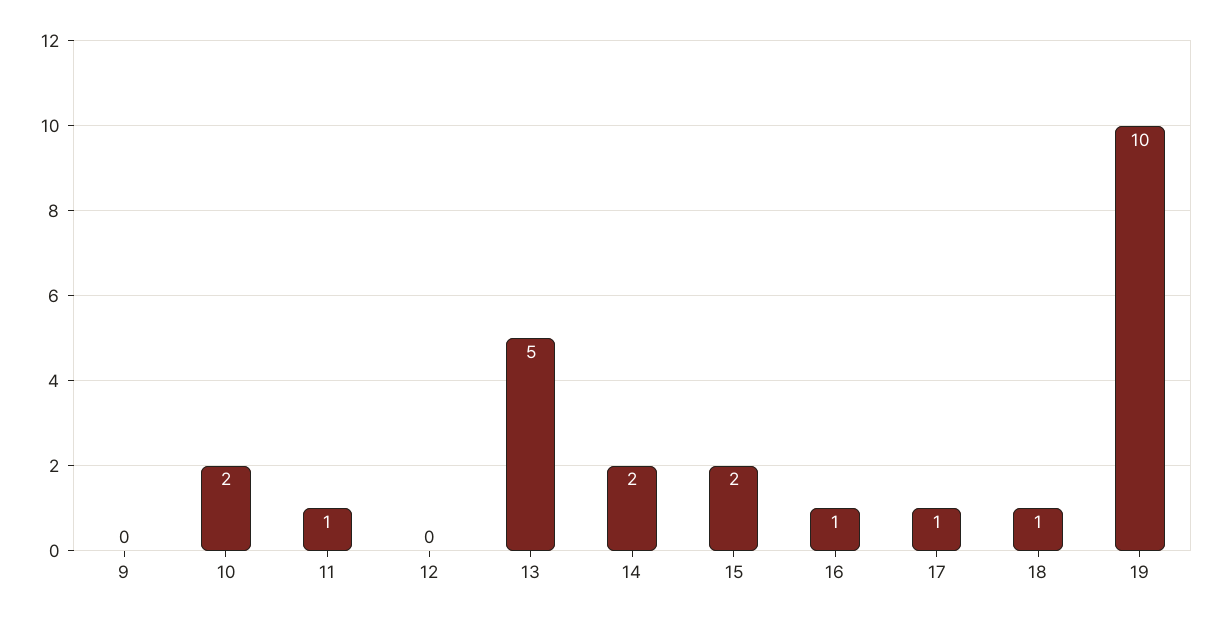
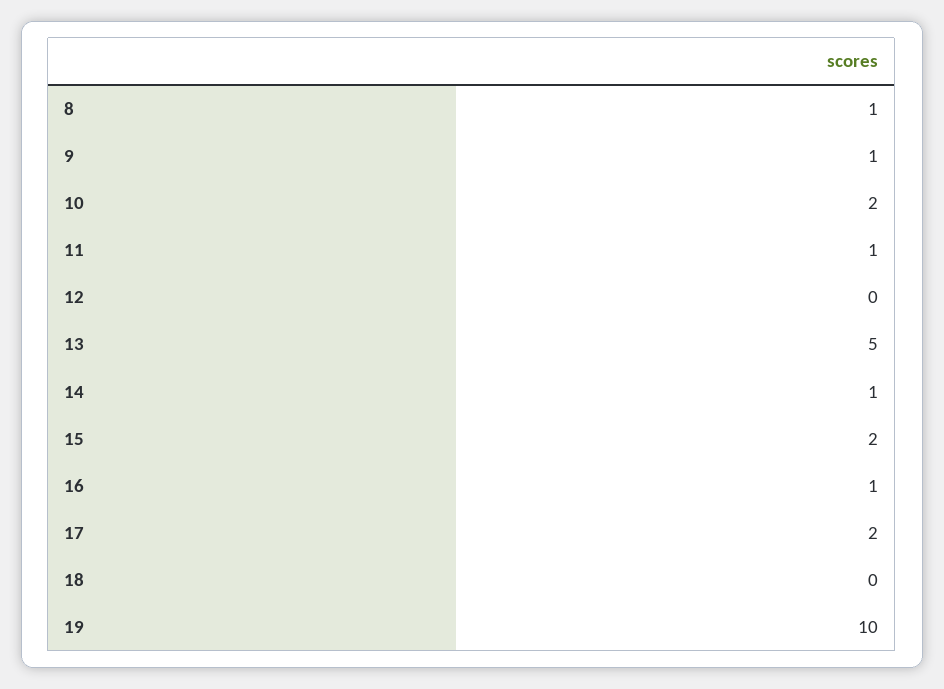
9: 0 -> 1
14: 2 -> 1
17: 1 -> 2
18: 1 -> 0
8: none -> 1

